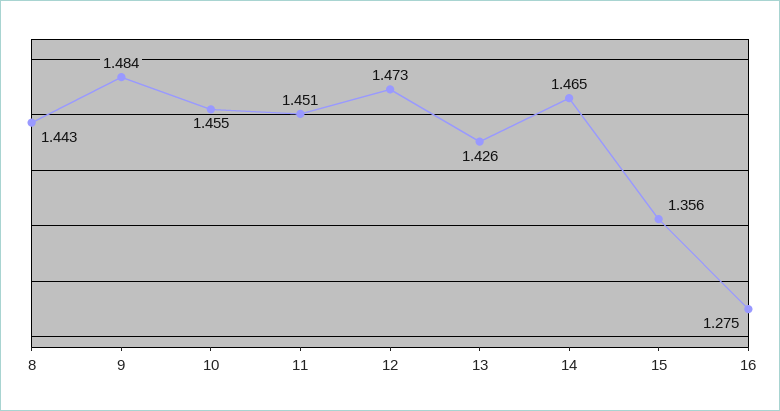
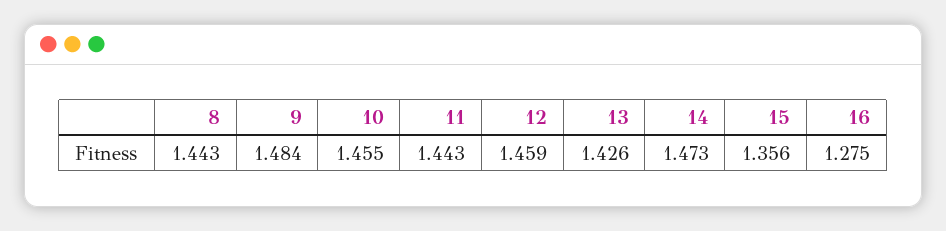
11: 1.451 -> 1.443
12: 1.473 -> 1.459
14: 1.465 -> 1.473

